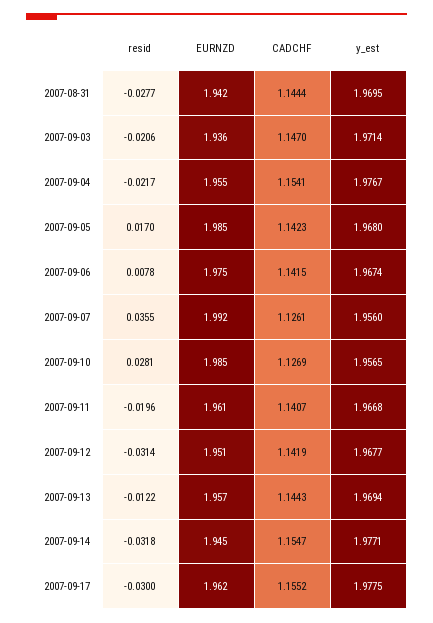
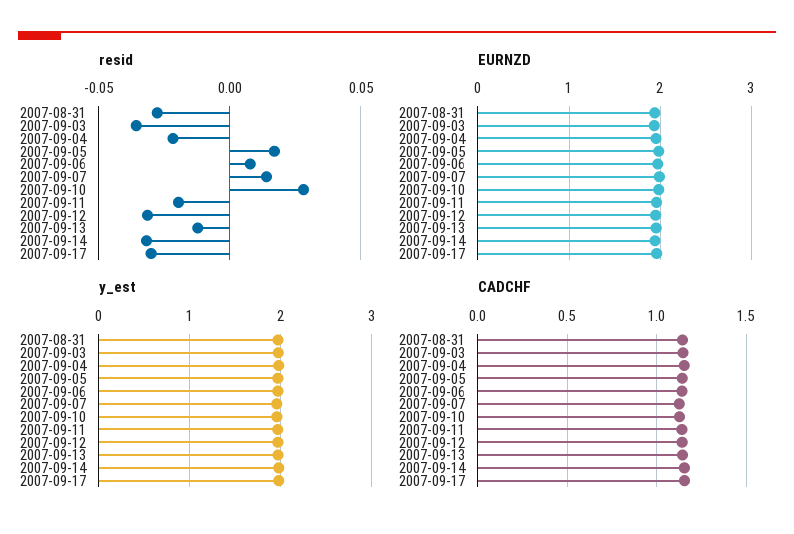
resid, 2007-09-03: -0.0206 -> -0.035
resid, 2007-09-07: 0.0355 -> 0.015

